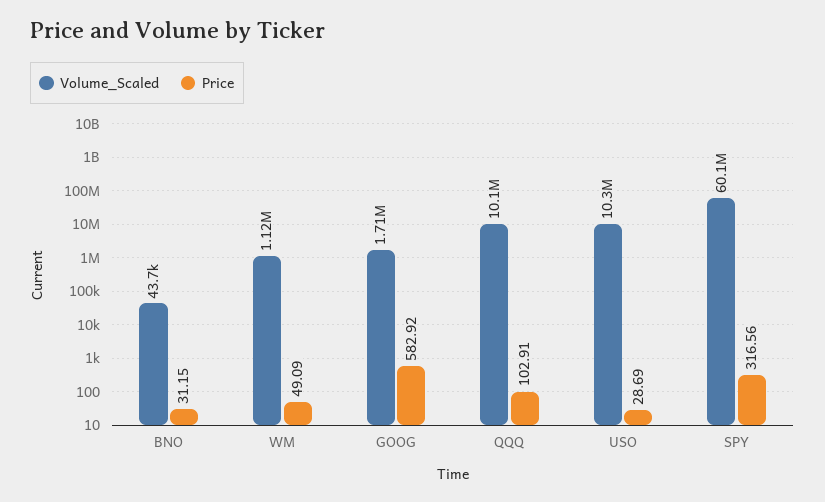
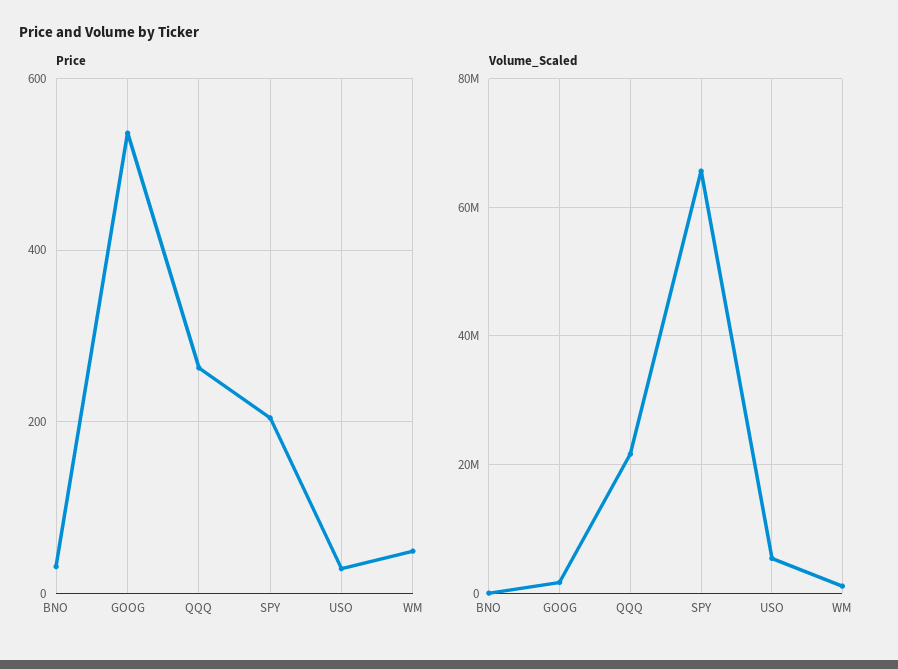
Price, GOOG: 582.92 -> 540
Volume_Scaled, QQQ: 10100000 -> 22000000
Price, QQQ: 102.91 -> 260
Volume_Scaled, USO: 10300000 -> 6000000
Volume_Scaled, SPY: 60100000 -> 66000000
Price, SPY: 316.56 -> 200

